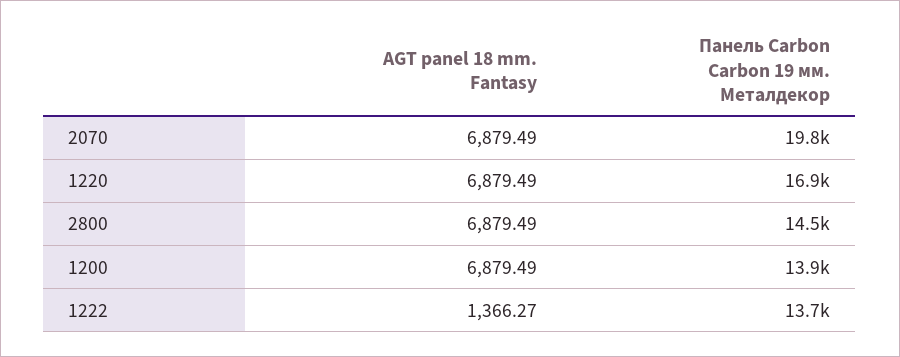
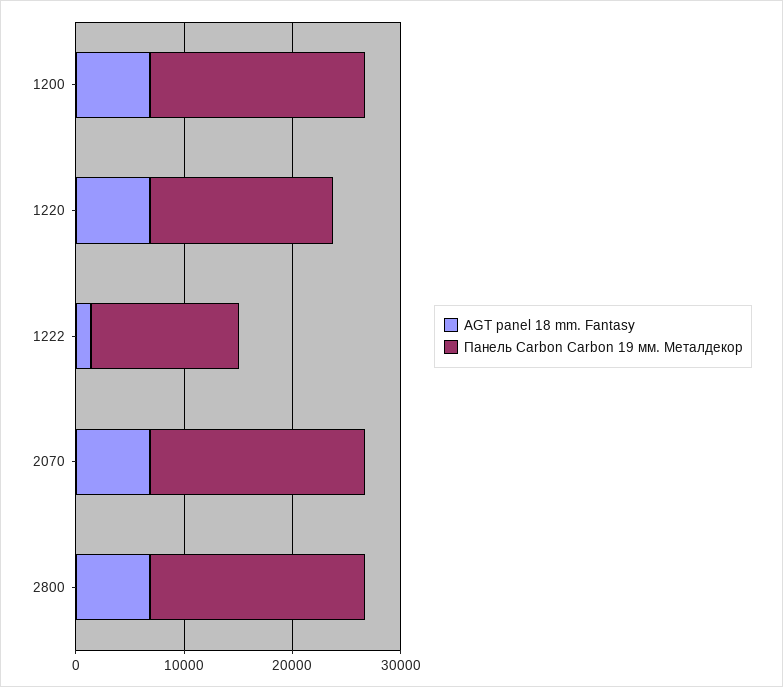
Панель Carbon Carbon 19 мм. Металдекор, 2800: 14500 -> 20000
Панель Carbon Carbon 19 мм. Металдекор, 1200: 13900 -> 20000

